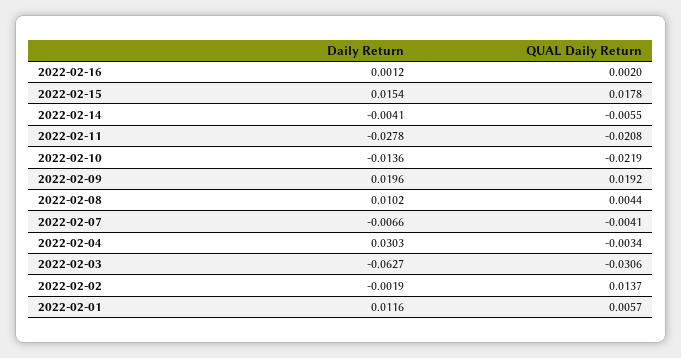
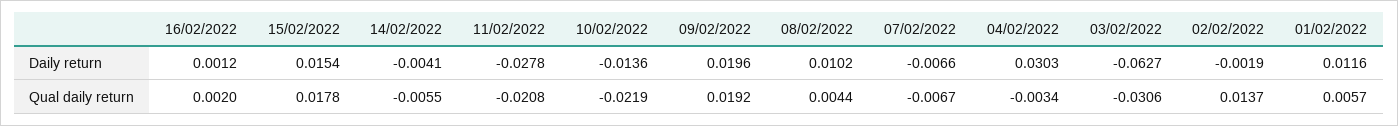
QUAL Daily Return, 2022-02-07: -0.0041 -> -0.0067

